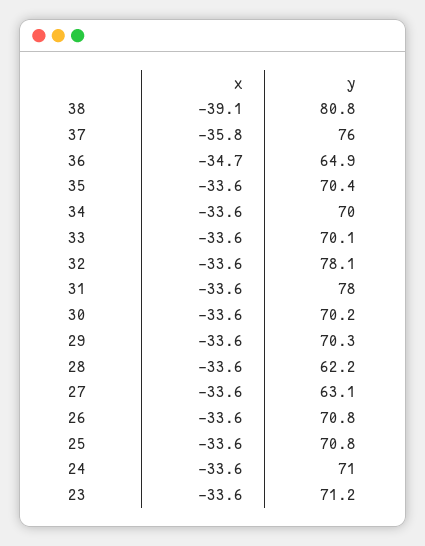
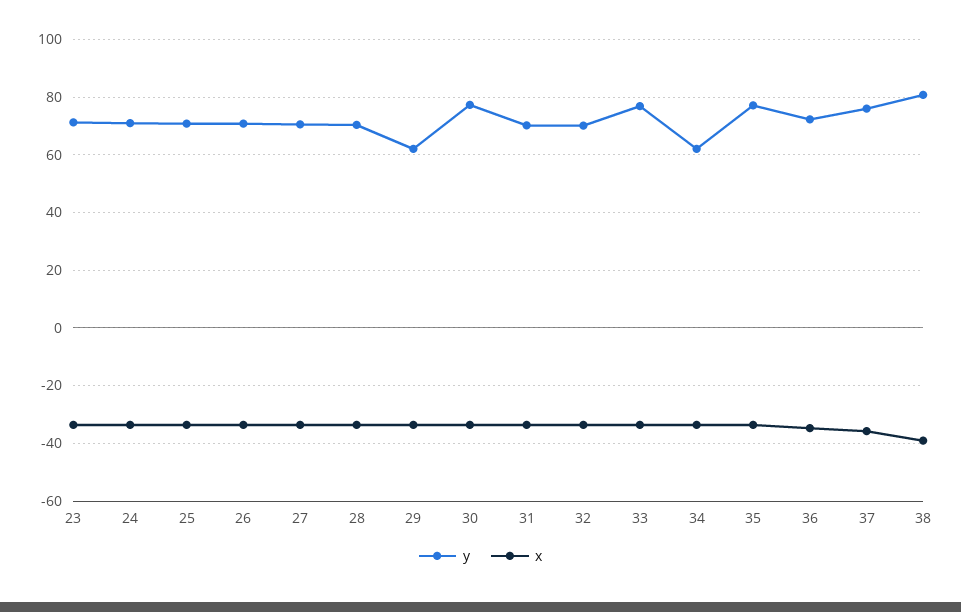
y, 36: 64.9 -> 72.5
y, 35: 70.4 -> 77.5
y, 34: 70 -> 62.5
y, 33: 70.1 -> 77.5
y, 32: 78.1 -> 70
y, 31: 78 -> 70
y, 30: 70.2 -> 77.5
y, 29: 70.3 -> 62.5
y, 28: 62.2 -> 70
y, 27: 63.1 -> 70

